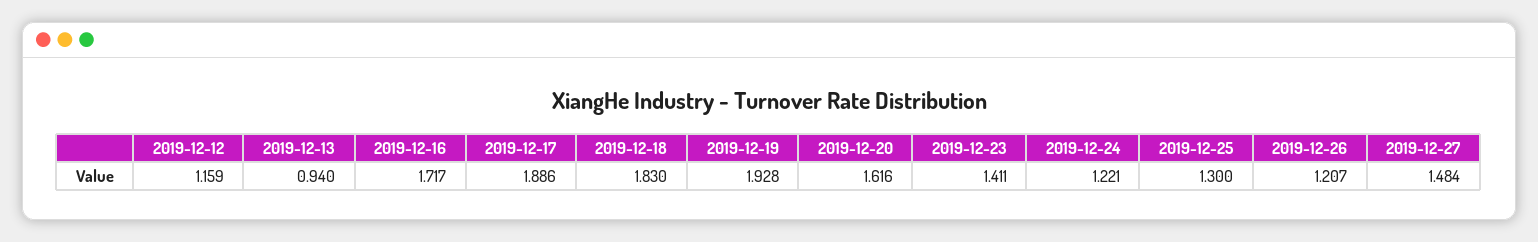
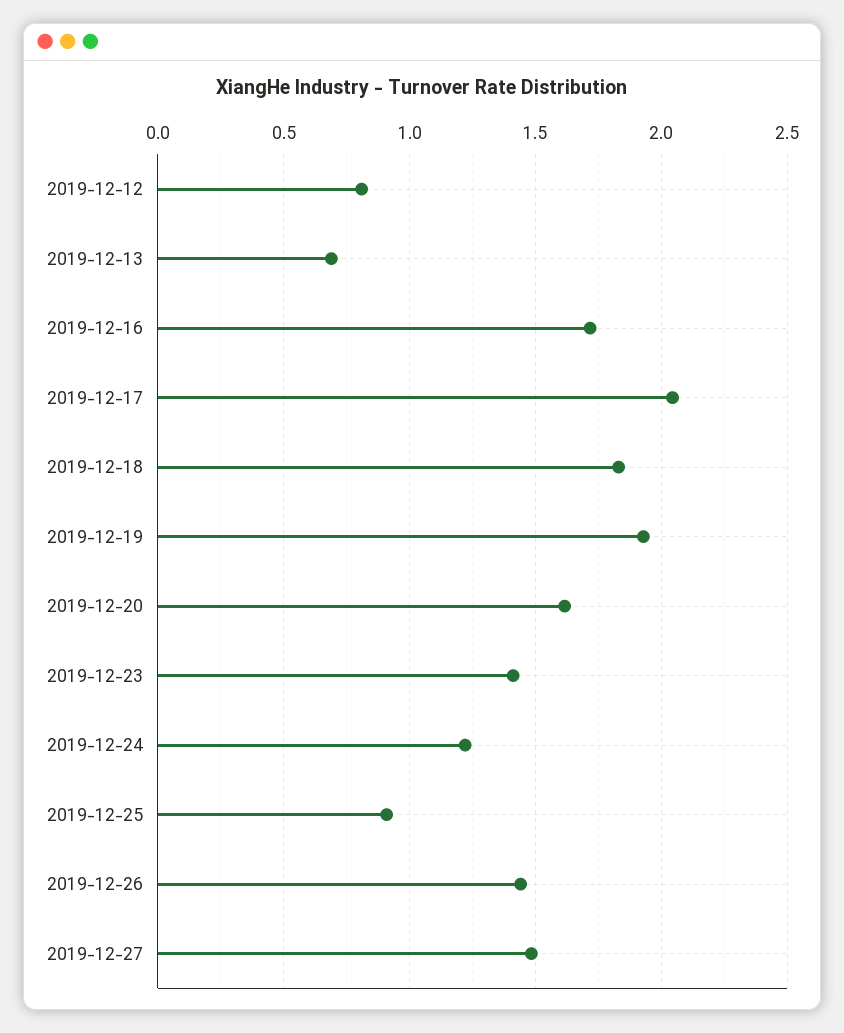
2019-12-12: 1.159 -> 0.8
2019-12-13: 0.94 -> 0.7
2019-12-17: 1.886 -> 2.05
2019-12-25: 1.3 -> 0.9
2019-12-26: 1.207 -> 1.45

